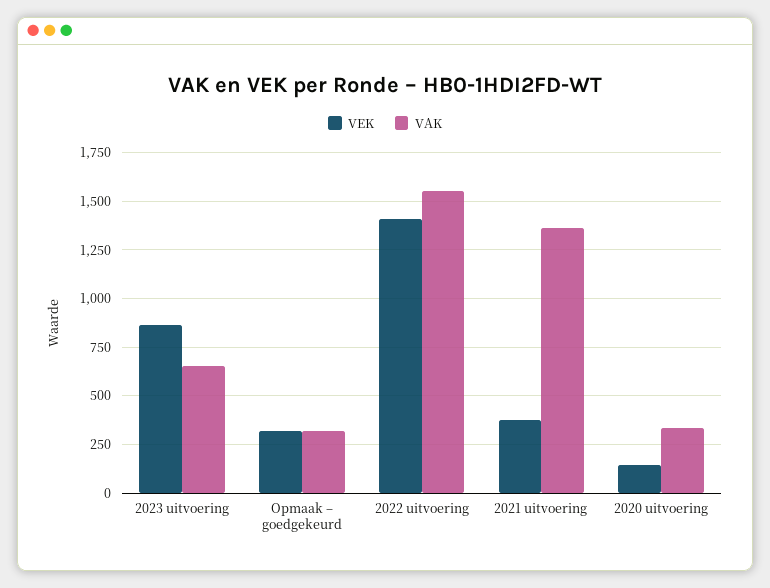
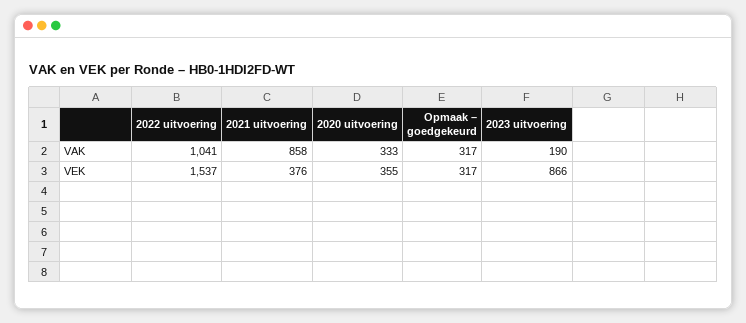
VAK, 2023 uitvoering: 650 -> 190
VEK, 2022 uitvoering: 1400 -> 1537
VAK, 2022 uitvoering: 1550 -> 1041
VAK, 2021 uitvoering: 1350 -> 858
VEK, 2020 uitvoering: 150 -> 355

